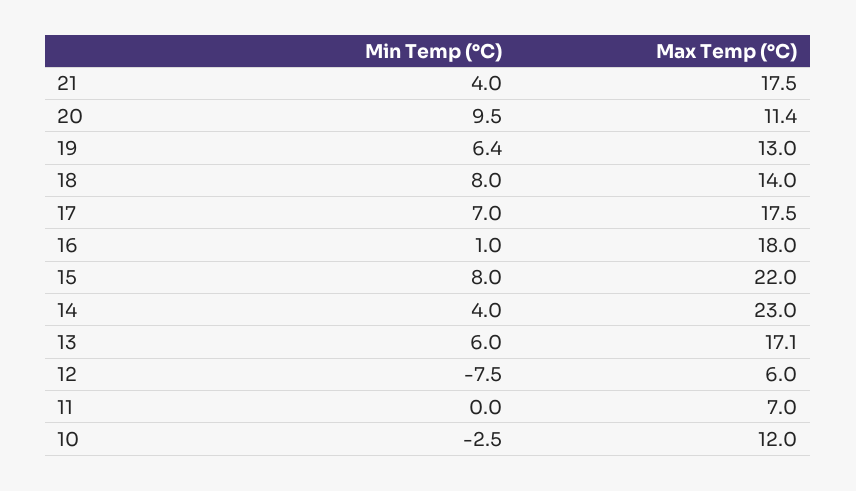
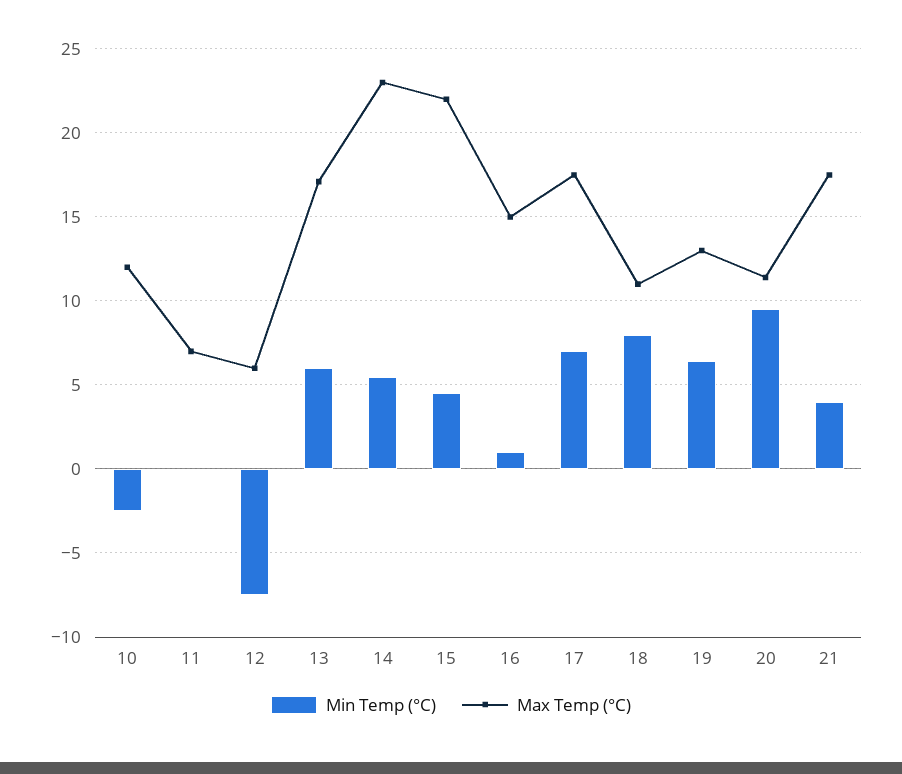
Max Temp (°C), 18: 14 -> 11
Max Temp (°C), 16: 18 -> 15
Min Temp (°C), 15: 8 -> 4.5
Min Temp (°C), 14: 4 -> 5.5

